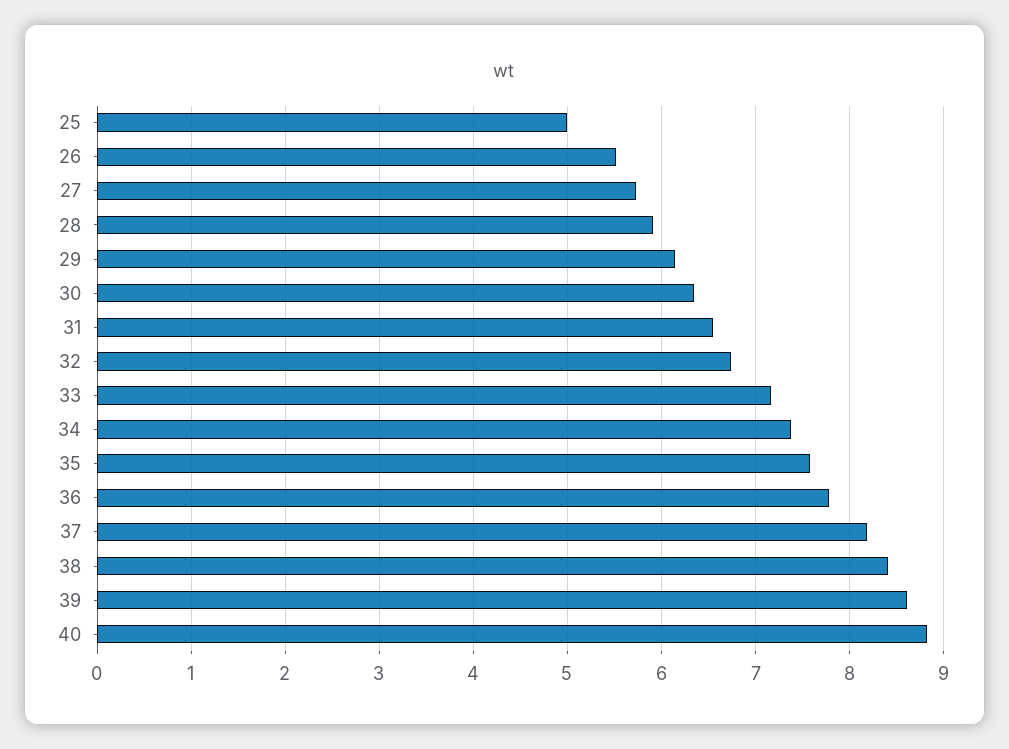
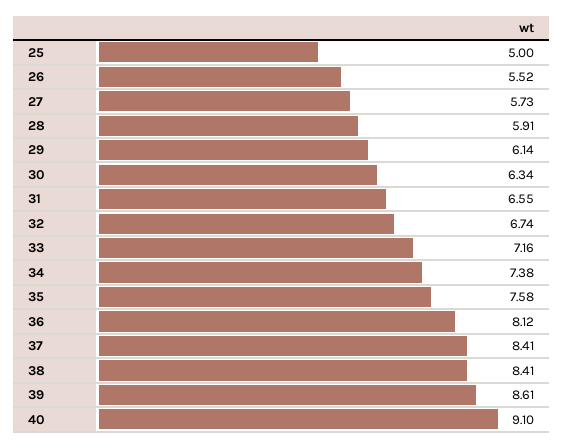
36: 7.8 -> 8.12
37: 8.2 -> 8.41
40: 8.8 -> 9.1

